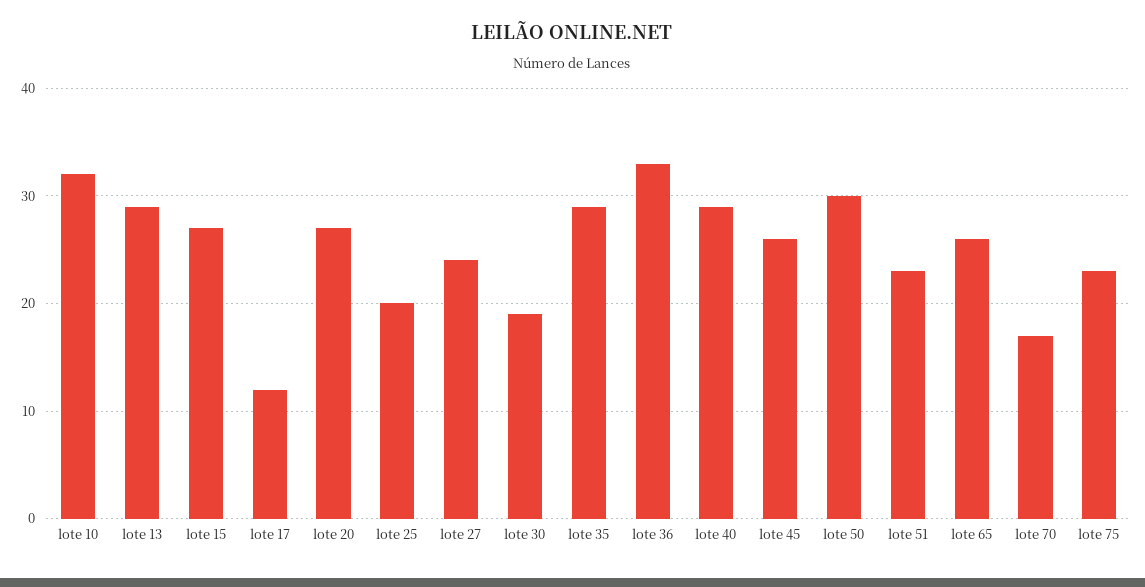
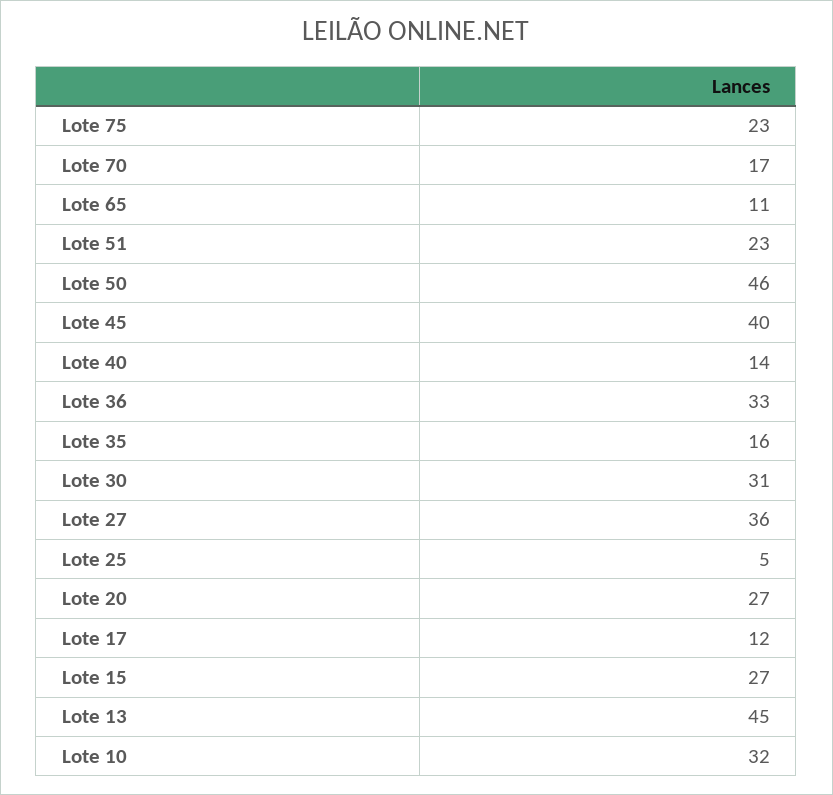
lote 13: 29 -> 45
lote 25: 20 -> 5
lote 27: 24 -> 36
lote 30: 19 -> 31
lote 35: 29 -> 16
lote 40: 29 -> 14
lote 45: 26 -> 40
lote 50: 30 -> 46
lote 65: 26 -> 11

